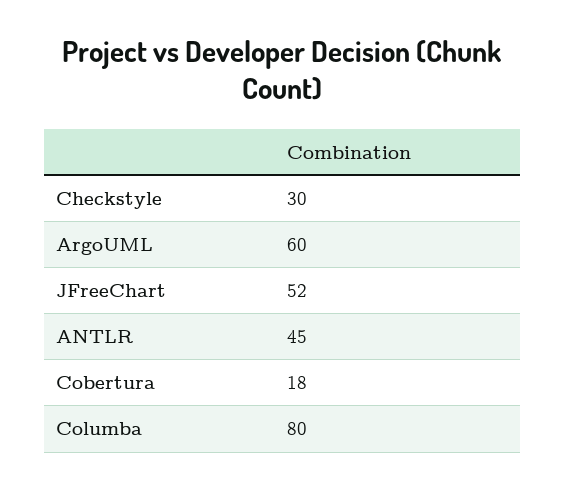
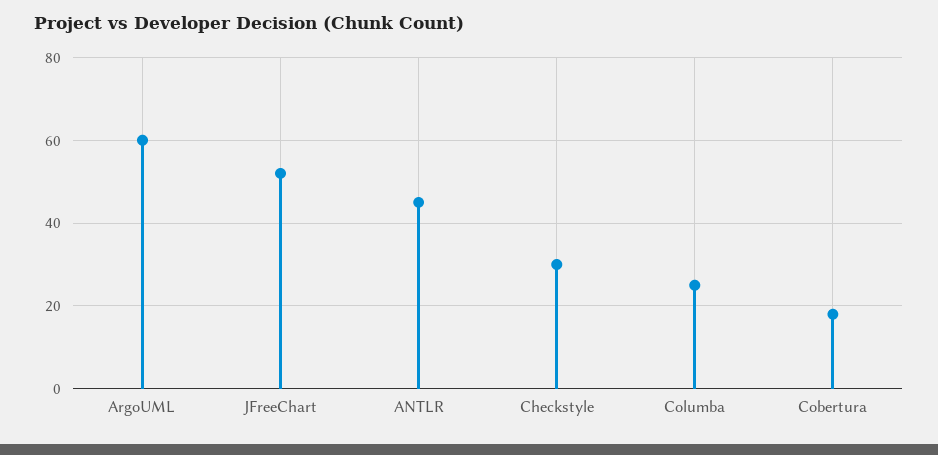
Columba: 80 -> 25

